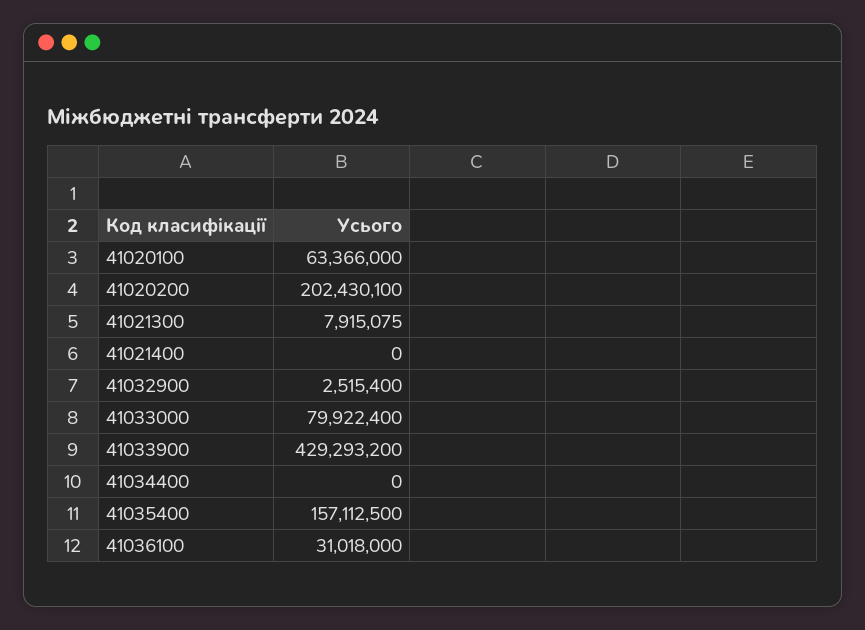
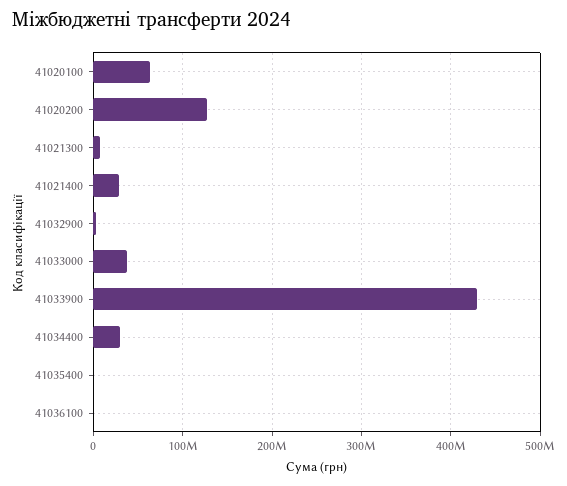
41020200: 202430100 -> 130000000
41021400: 0 -> 30000000
41033000: 79922400 -> 40000000
41034400: 0 -> 30000000
41035400: 157112500 -> 0
41036100: 31018000 -> 0

